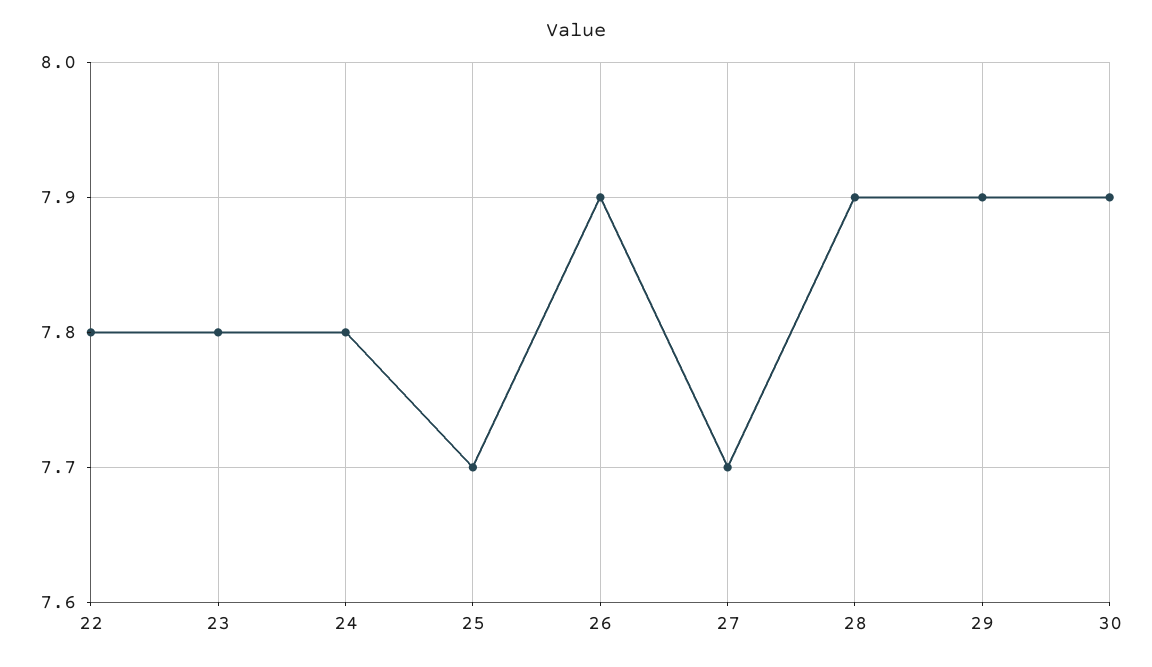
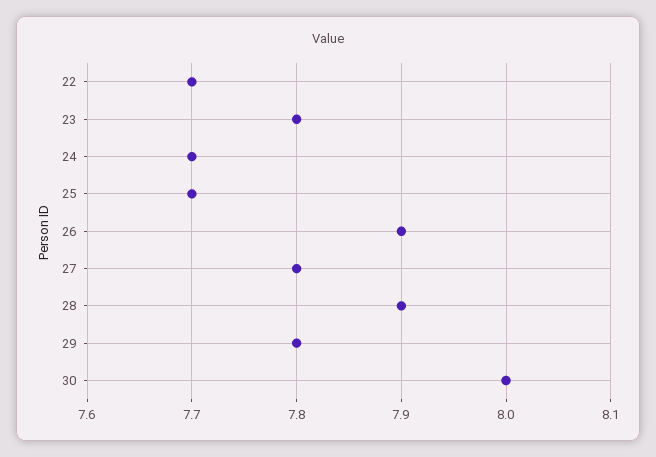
22: 7.8 -> 7.7
24: 7.8 -> 7.7
27: 7.7 -> 7.8
29: 7.9 -> 7.8
30: 7.9 -> 8

